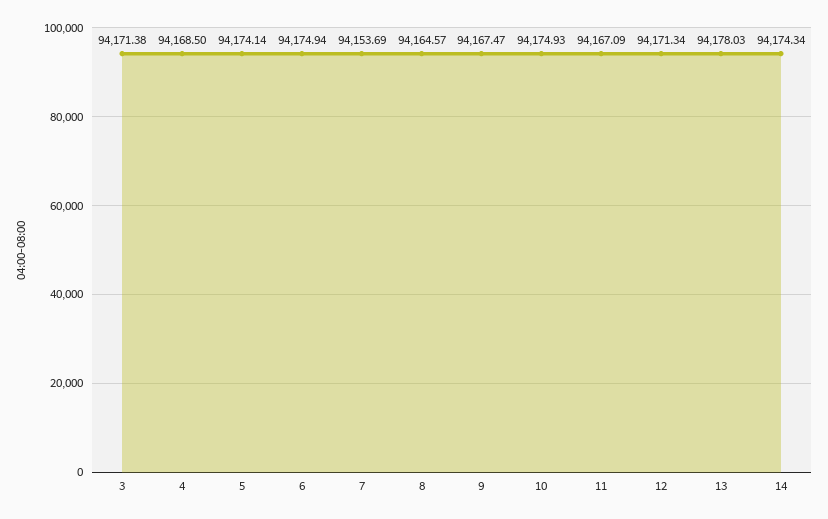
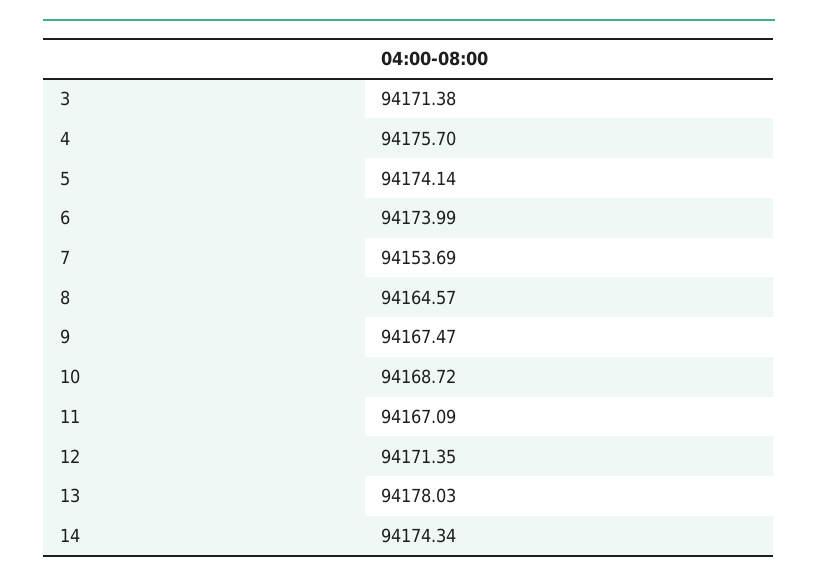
4: 94168.5 -> 94175.7
6: 94174.94 -> 94173.99
10: 94174.93 -> 94168.72
12: 94171.34 -> 94171.35

